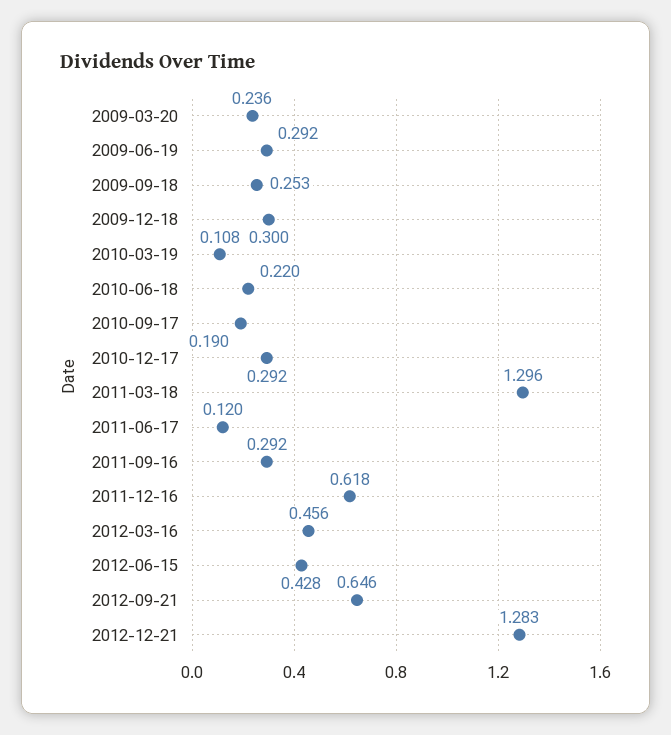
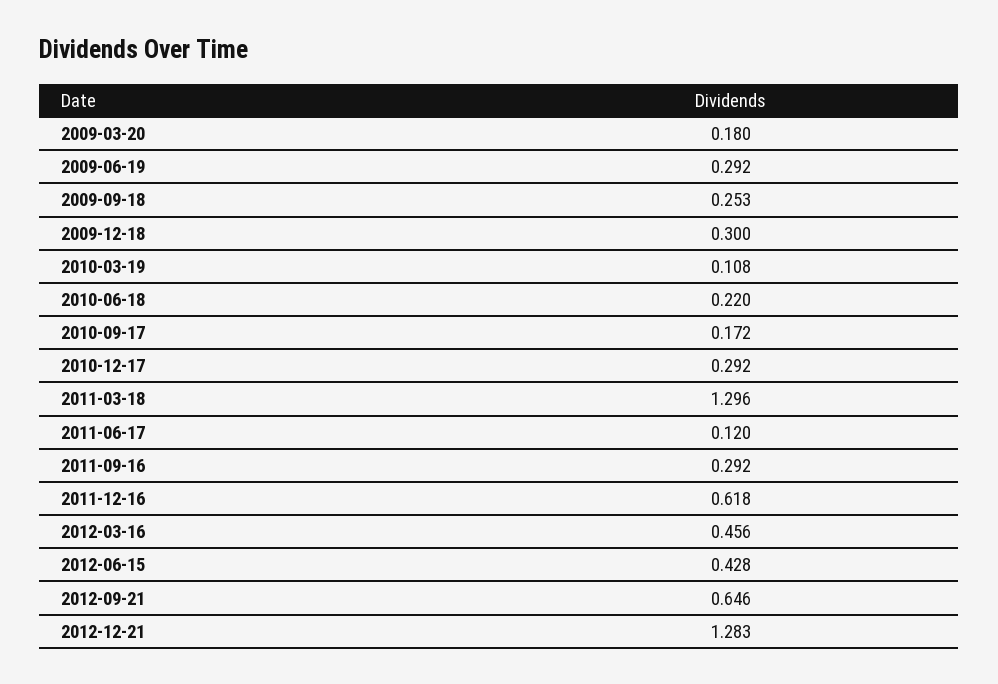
2009-03-20: 0.236 -> 0.18
2010-09-17: 0.19 -> 0.172

